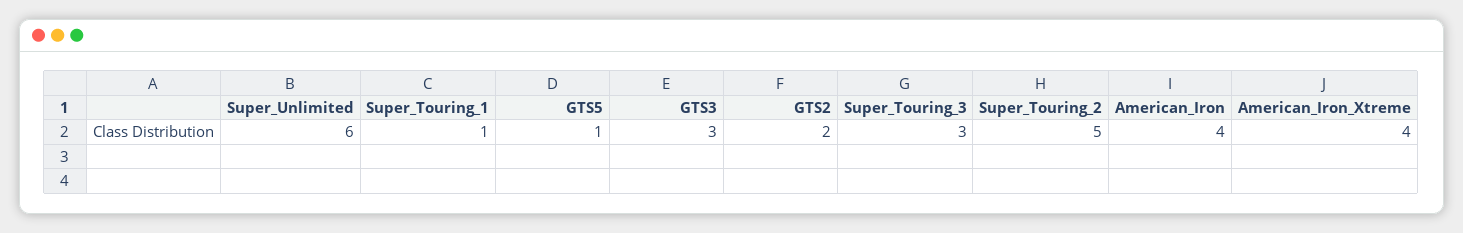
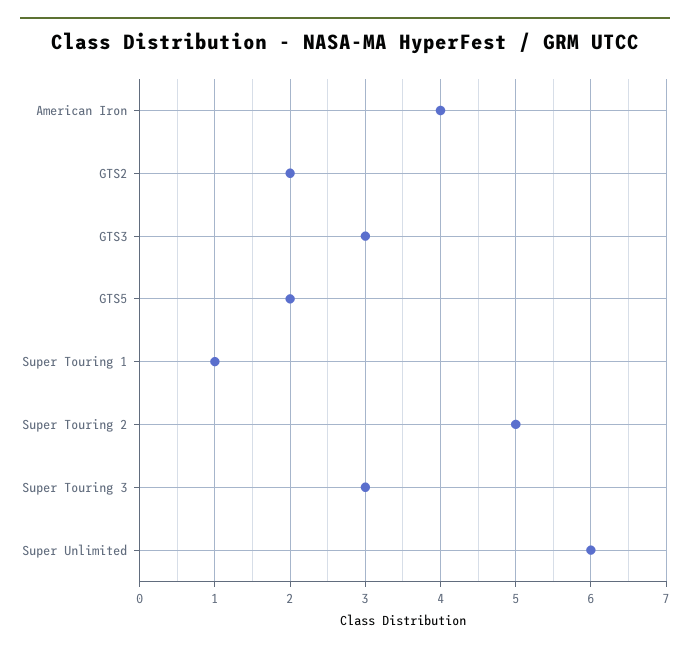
GTS5: 1 -> 2
American_Iron_Xtreme: 4 -> none

